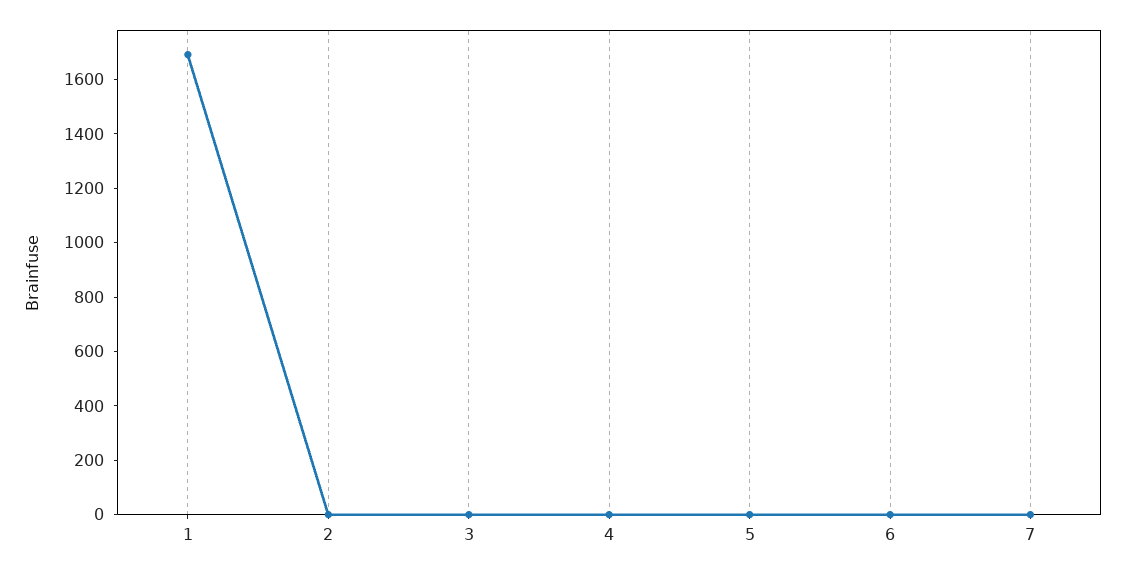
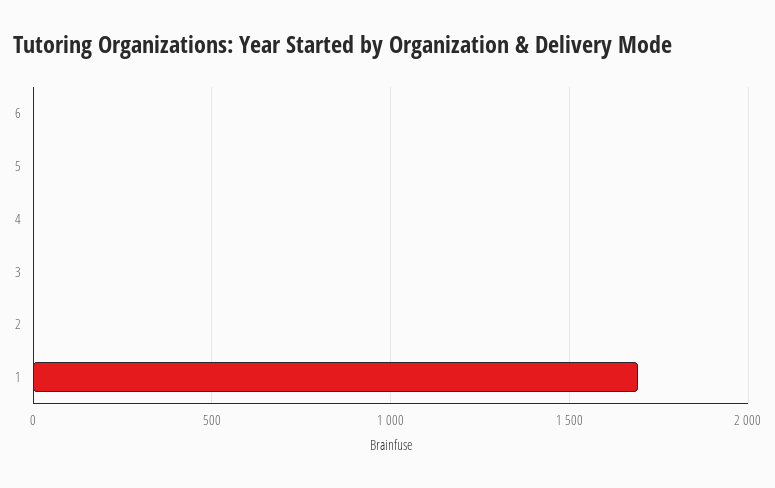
7: 0 -> none

